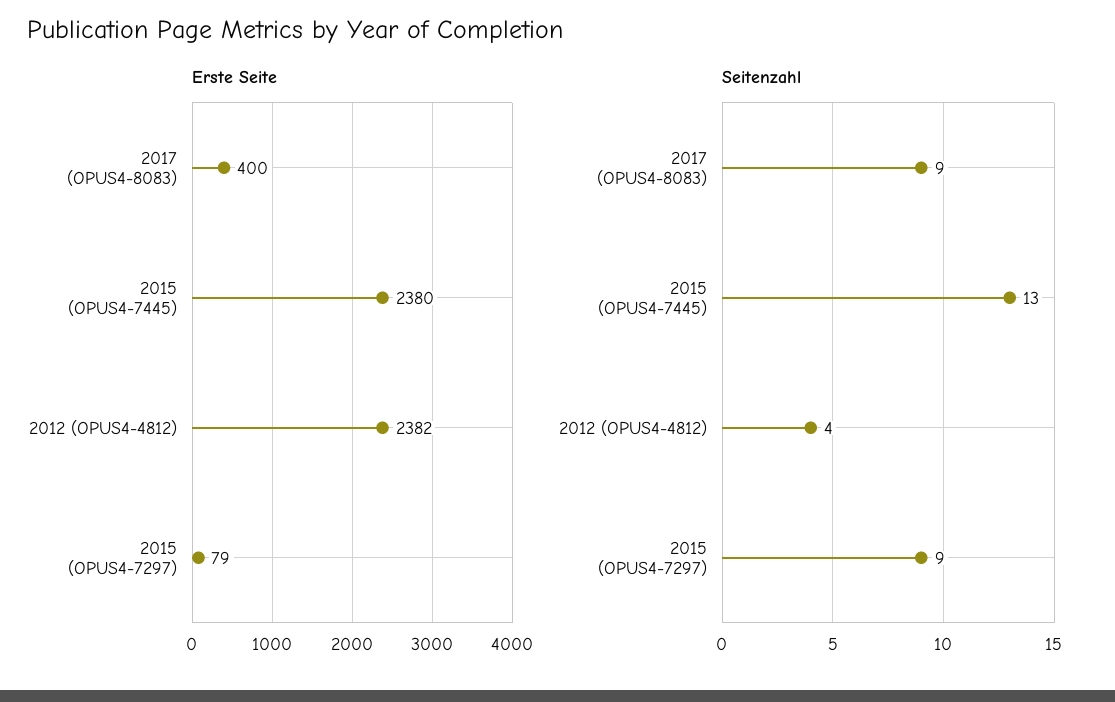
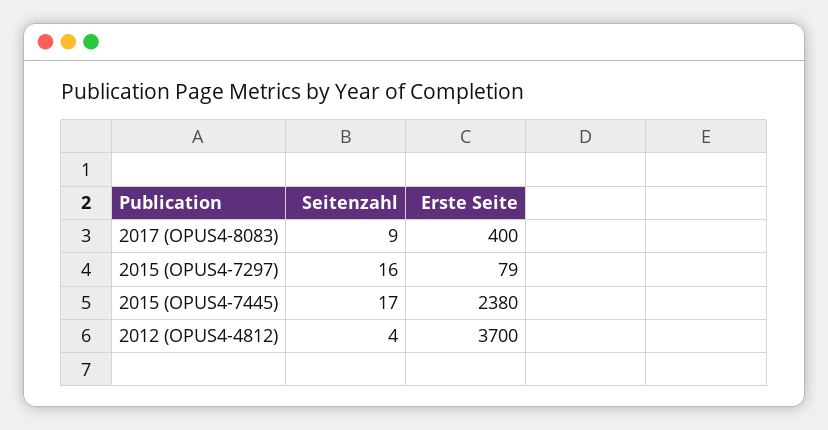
Erste Seite, 2012 (OPUS4-4812): 2382 -> 3700
Seitenzahl, 2015 (OPUS4-7445): 13 -> 17
Seitenzahl, 2015 (OPUS4-7297): 9 -> 16

